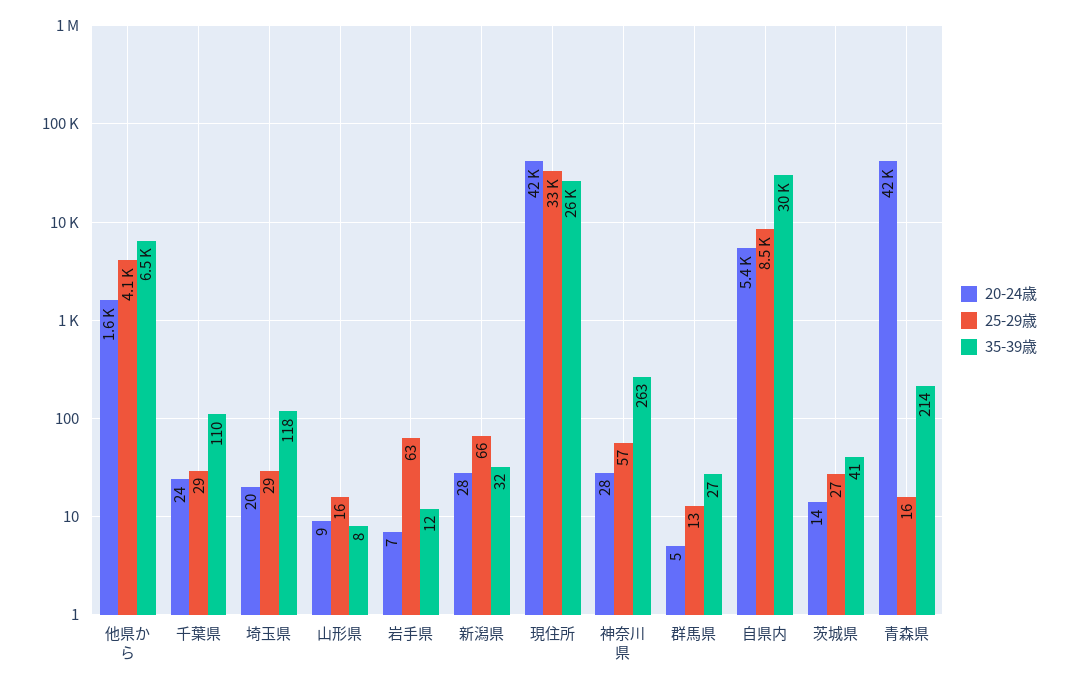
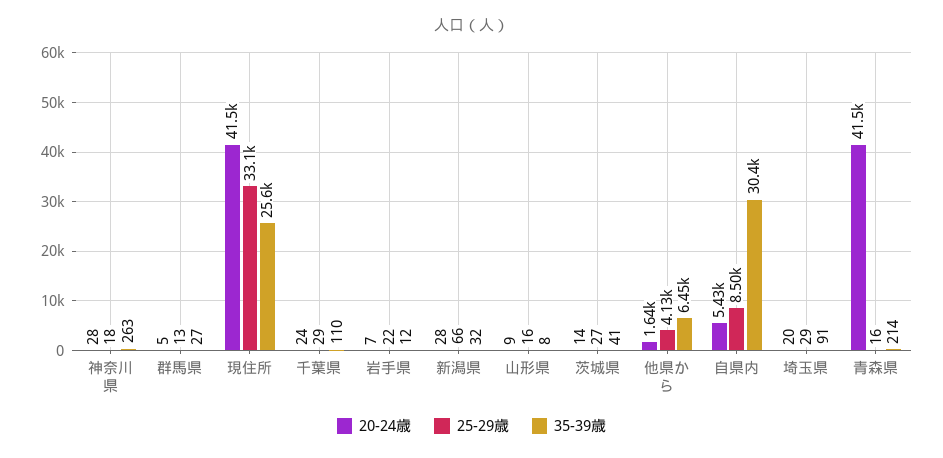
35-39歳, 埼玉県: 118 -> 91
25-29歳, 岩手県: 63 -> 22
25-29歳, 神奈川県: 57 -> 18

